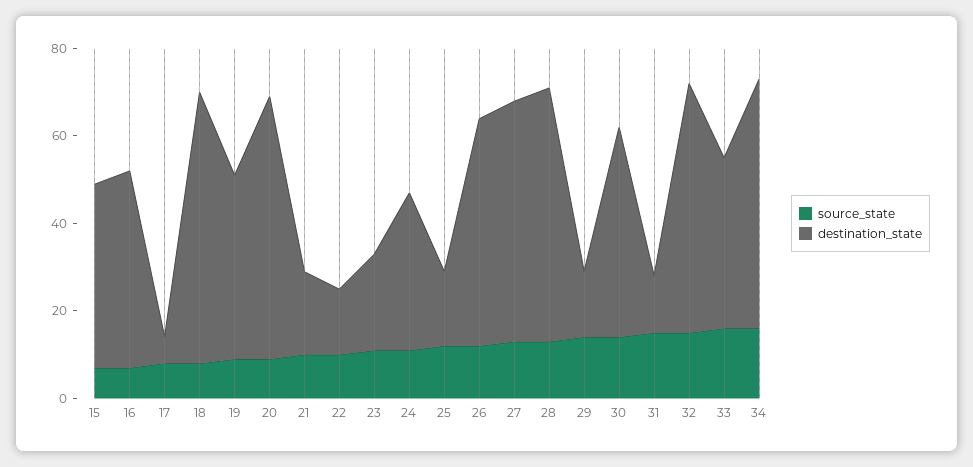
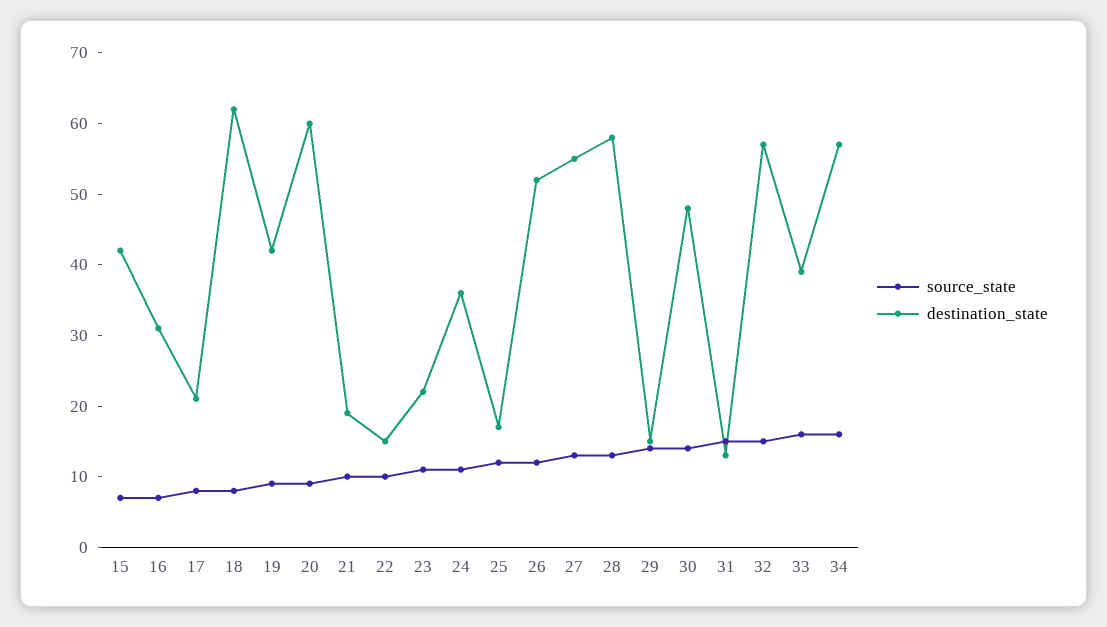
destination_state, 16: 45 -> 30
destination_state, 17: 5 -> 20

